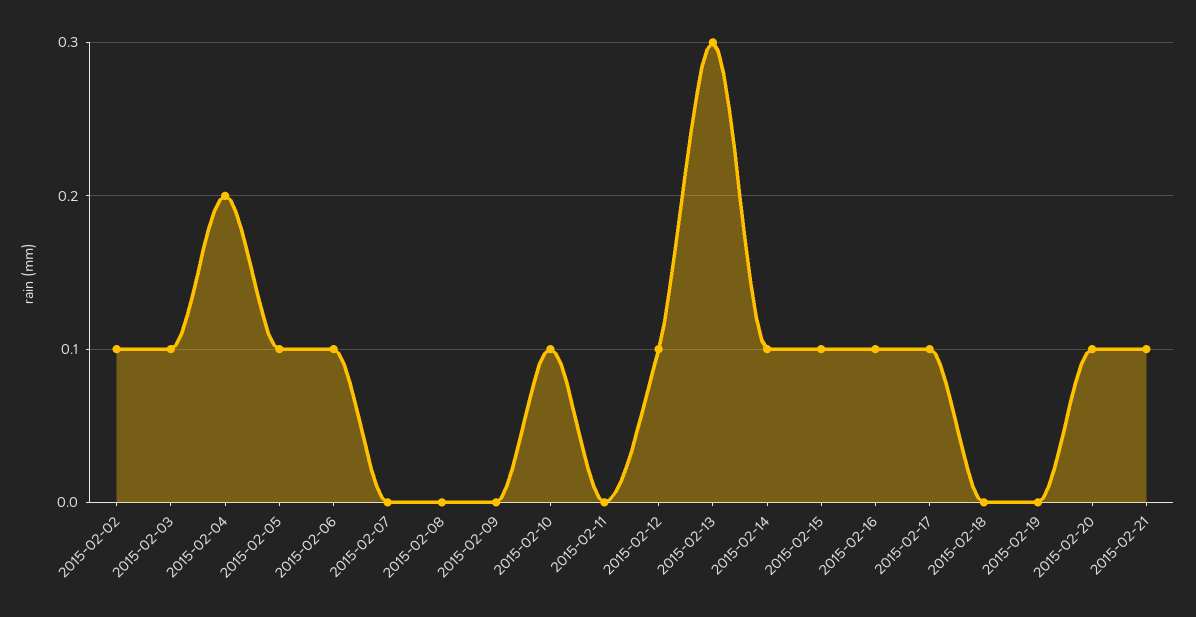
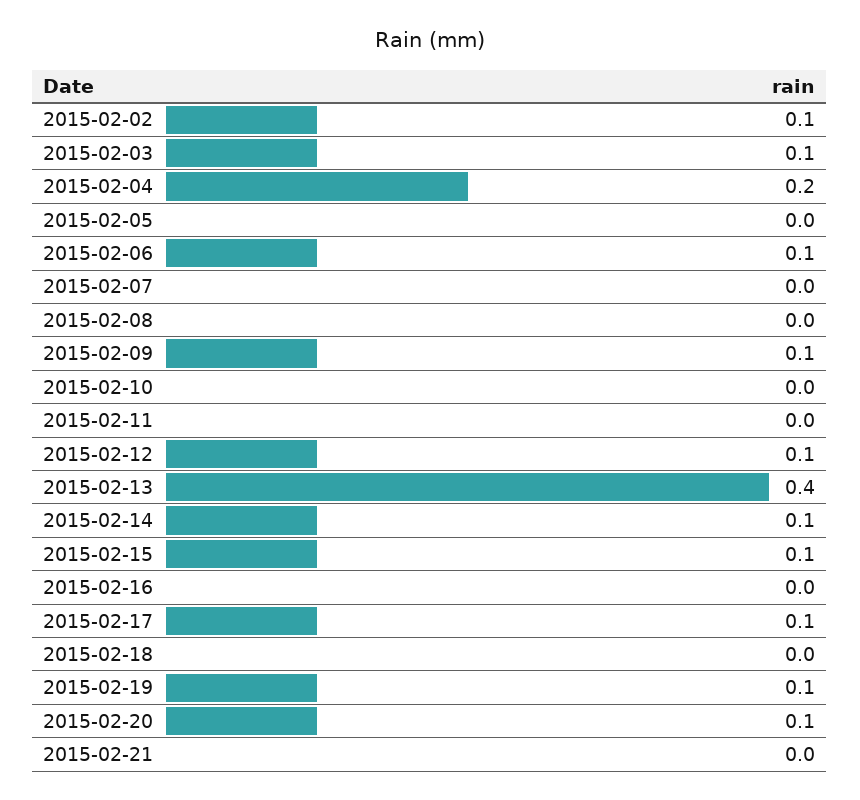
2015-02-05: 0.1 -> 0
2015-02-09: 0 -> 0.1
2015-02-10: 0.1 -> 0
2015-02-13: 0.3 -> 0.4
2015-02-16: 0.1 -> 0
2015-02-19: 0 -> 0.1
2015-02-21: 0.1 -> 0

